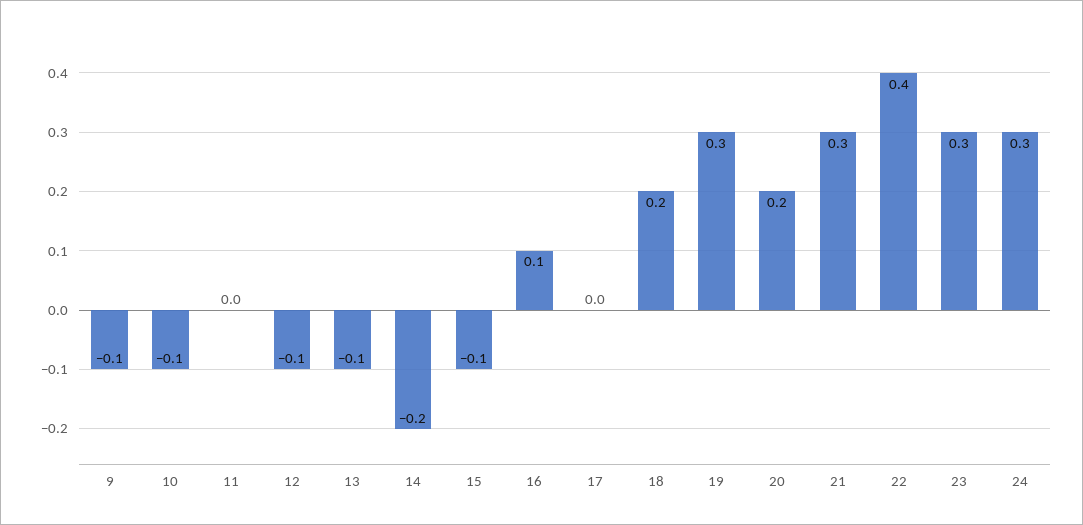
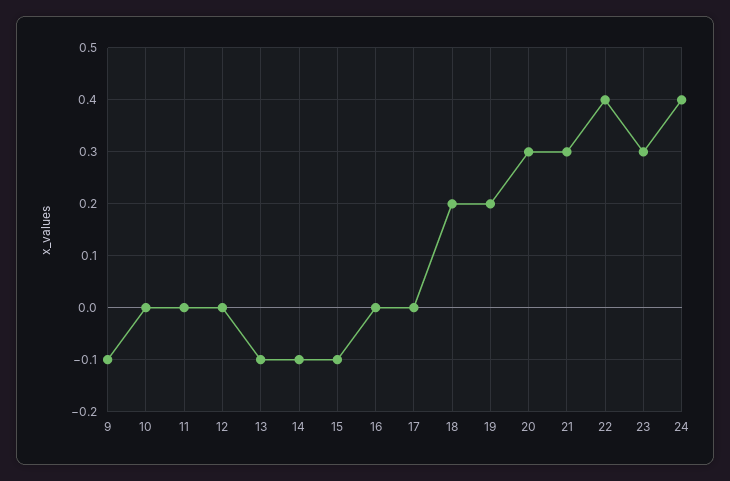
10: -0.1 -> 0
12: -0.1 -> 0
14: -0.2 -> -0.1
16: 0.1 -> 0
19: 0.3 -> 0.2
20: 0.2 -> 0.3
24: 0.3 -> 0.4

